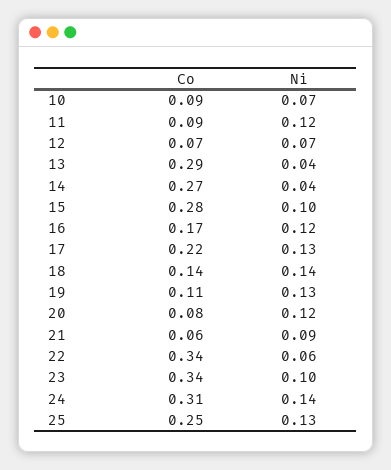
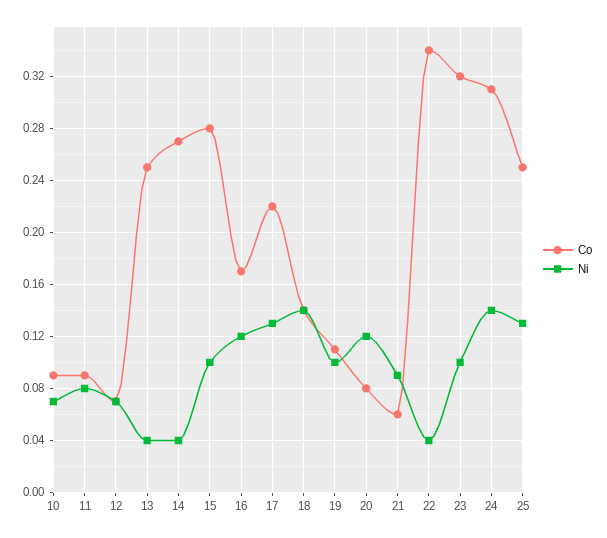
Ni, 11: 0.12 -> 0.08
Co, 13: 0.29 -> 0.25
Ni, 19: 0.13 -> 0.1
Ni, 22: 0.06 -> 0.04
Co, 23: 0.34 -> 0.32

